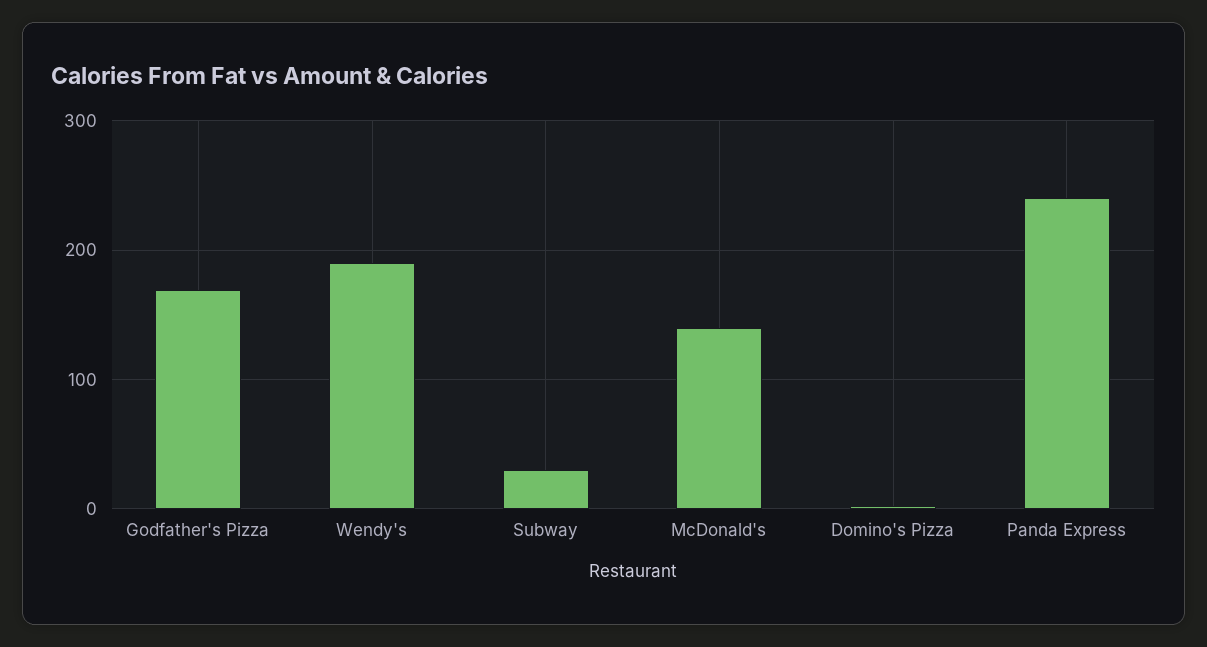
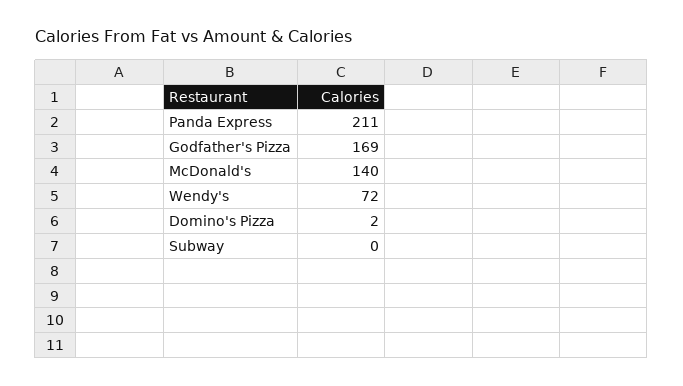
Wendy's: 190 -> 72
Subway: 30 -> 0
Panda Express: 240 -> 211

